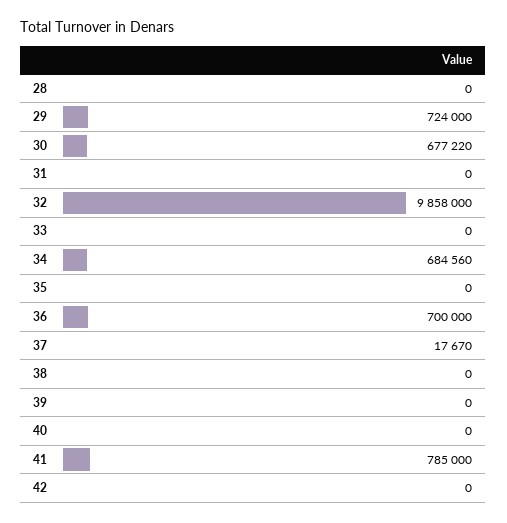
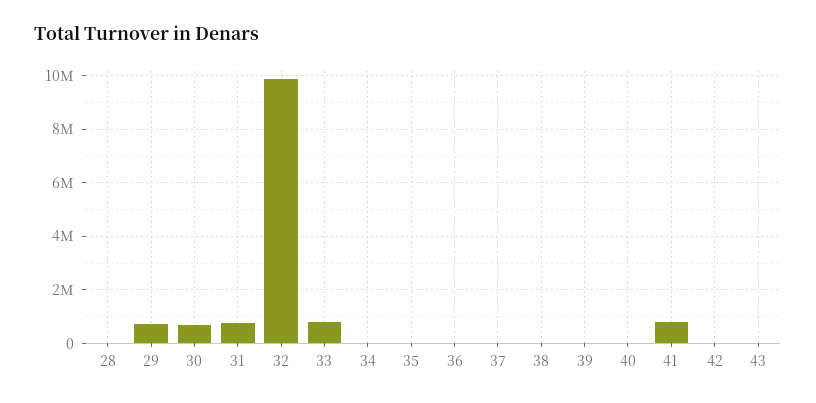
31: 0 -> 750000
33: 0 -> 750000
34: 684560 -> 0
36: 700000 -> 0
43: none -> 0

